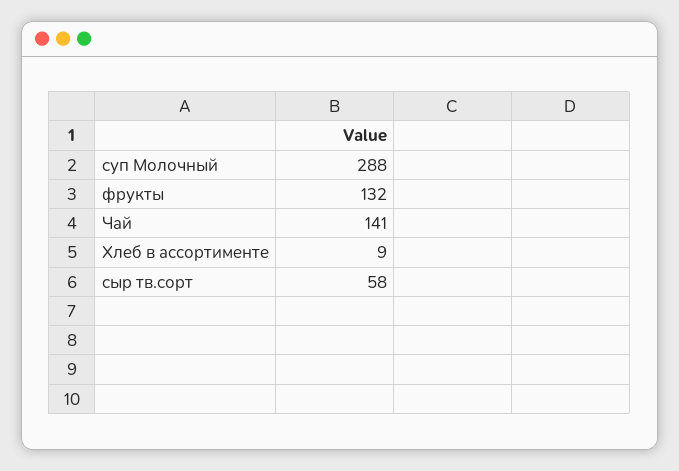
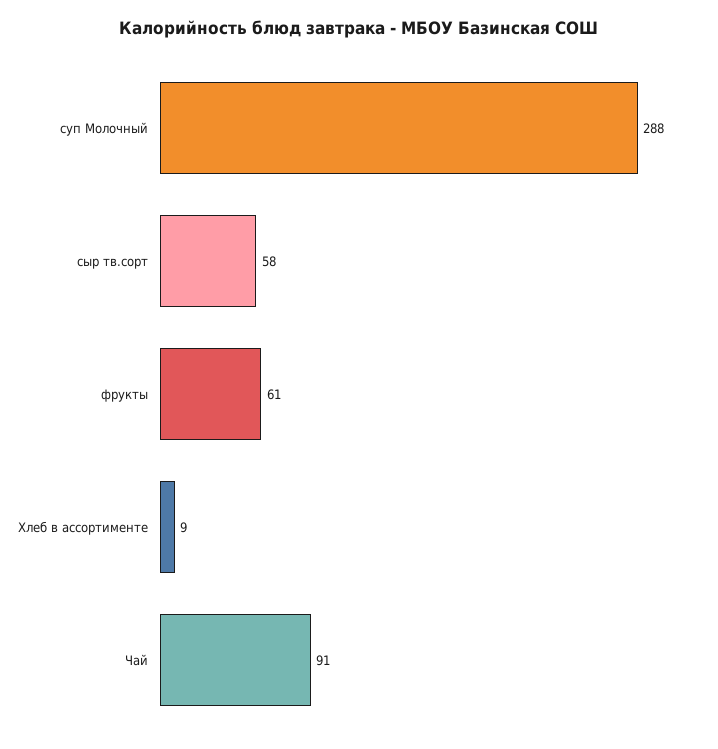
фрукты: 132 -> 61
Чай: 141 -> 91

